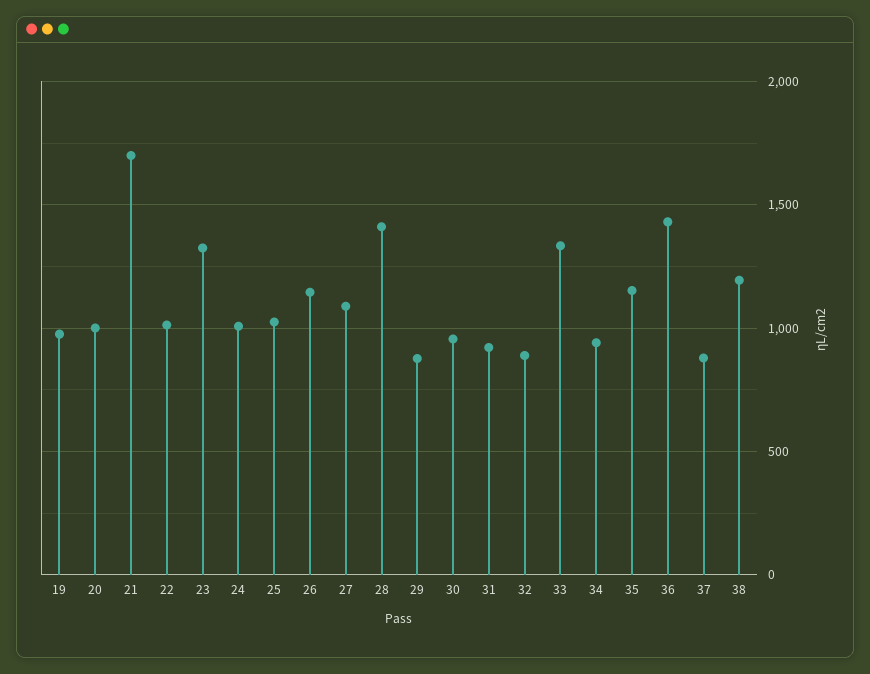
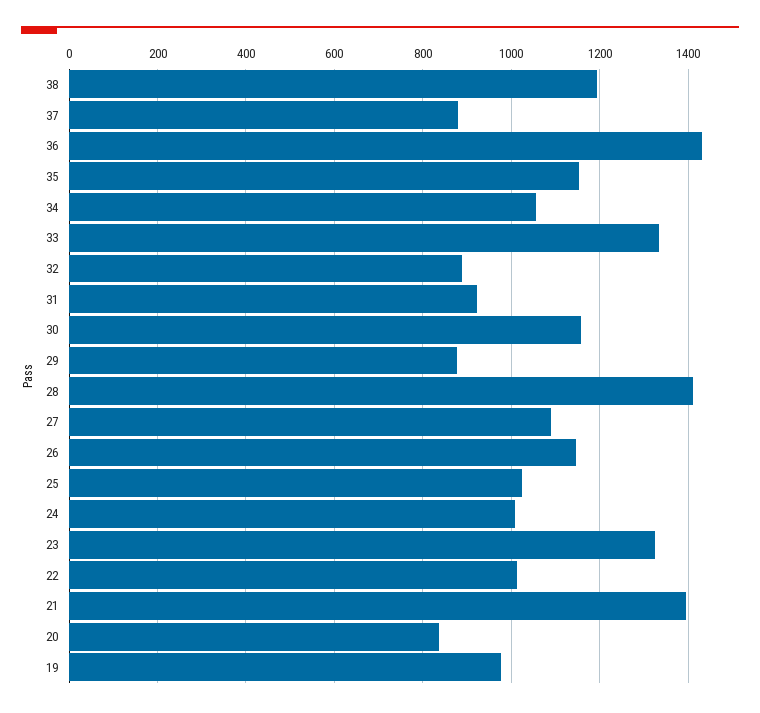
20: 1000 -> 840
21: 1700 -> 1400
30: 950 -> 1160
34: 950 -> 1060

